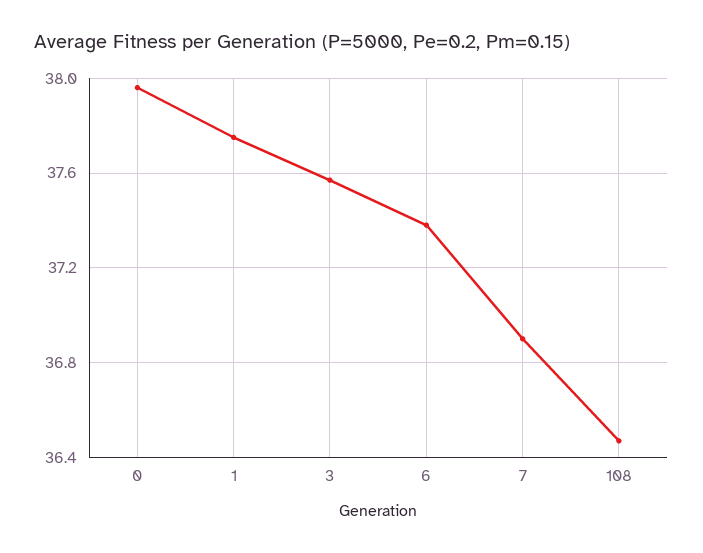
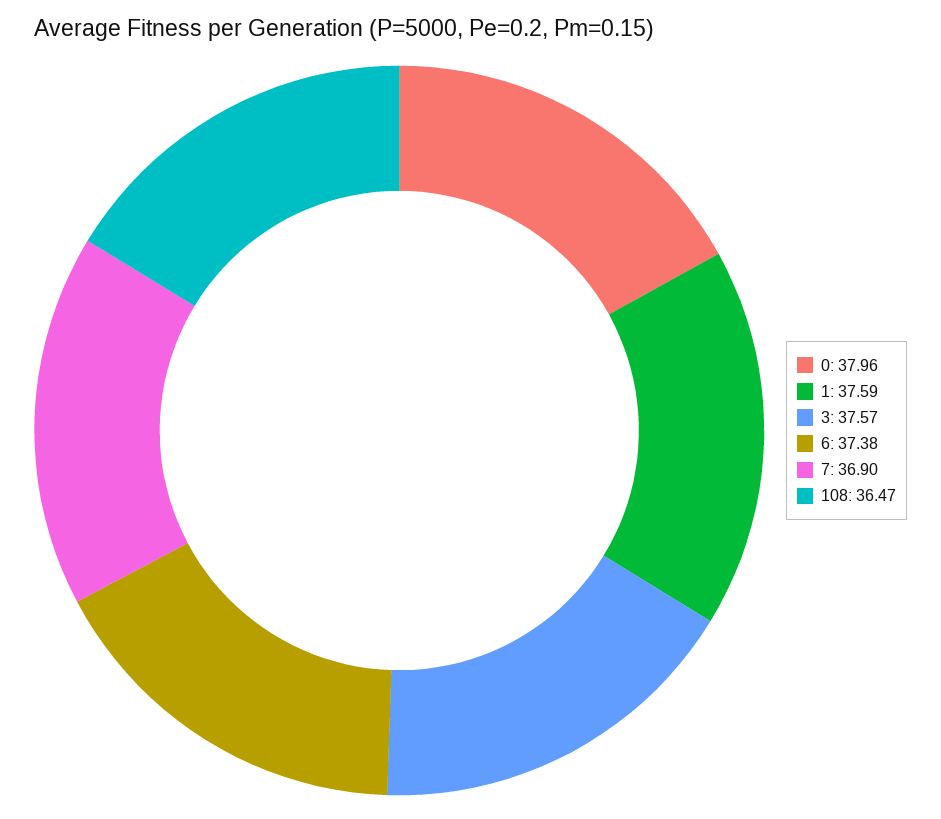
1: 37.75 -> 37.59

